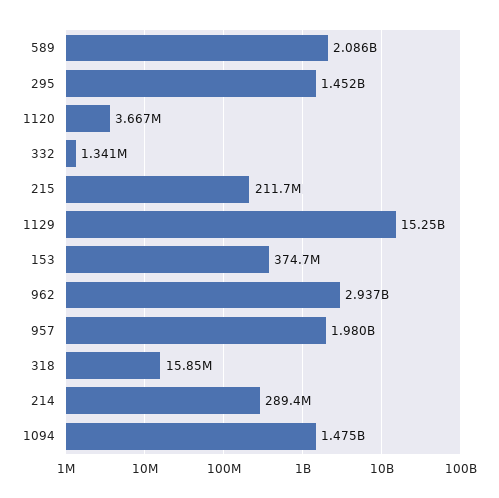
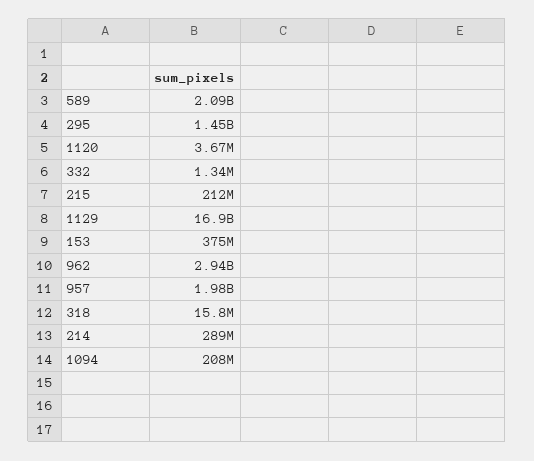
1129: 15250000000 -> 16900000000
1094: 1475000000 -> 208000000

